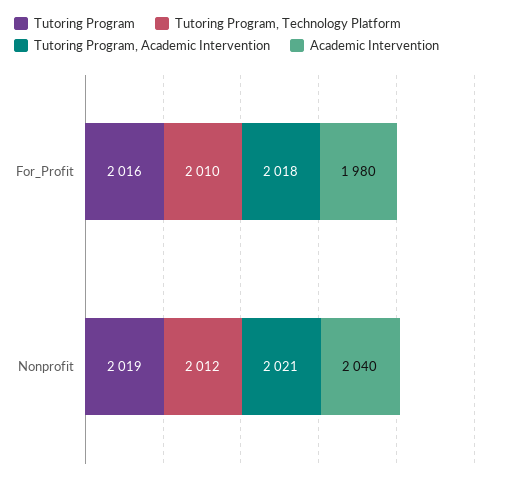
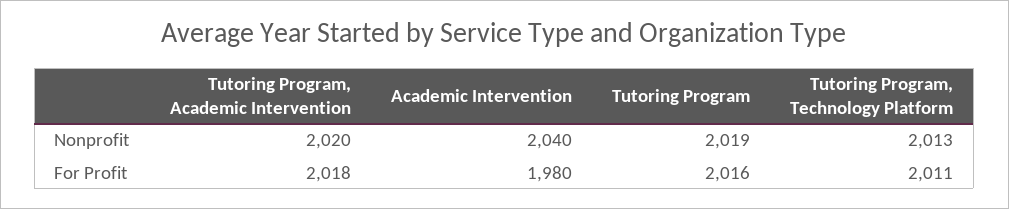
Tutoring Program, Technology Platform, For_Profit: 2010 -> 2011
Tutoring Program, Technology Platform, Nonprofit: 2012 -> 2013
Tutoring Program, Academic Intervention, Nonprofit: 2021 -> 2020

